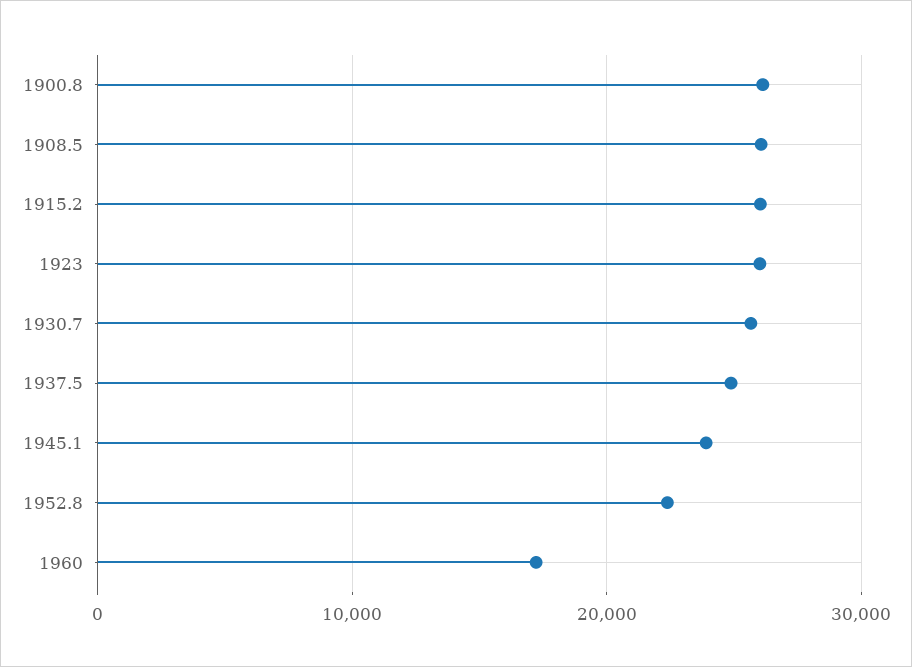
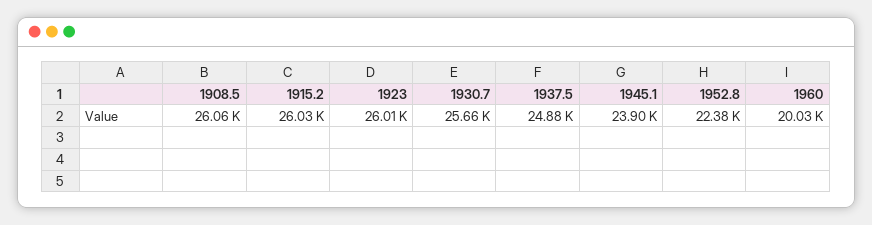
1900.8: 26000 -> none
1960: 17000 -> 20030

